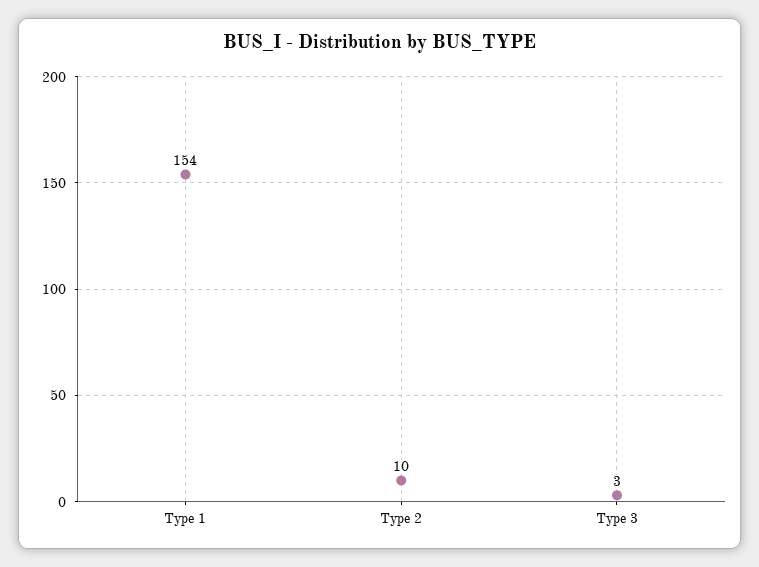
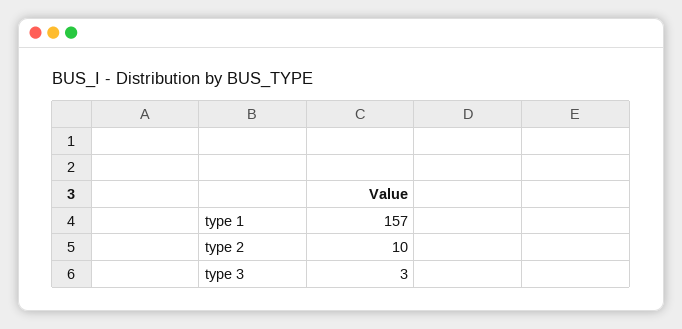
Type 1: 154 -> 157

